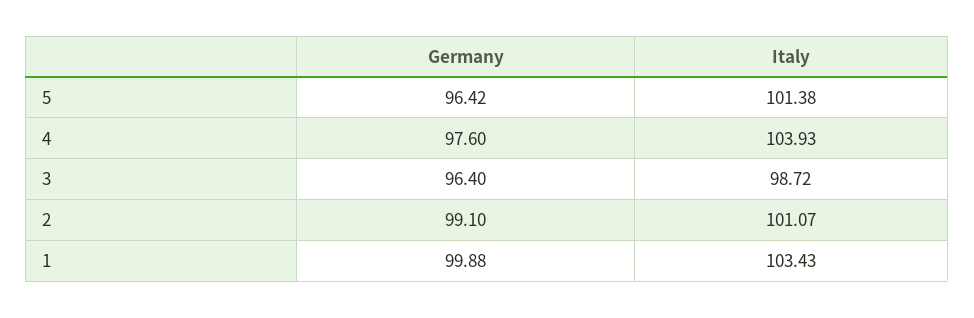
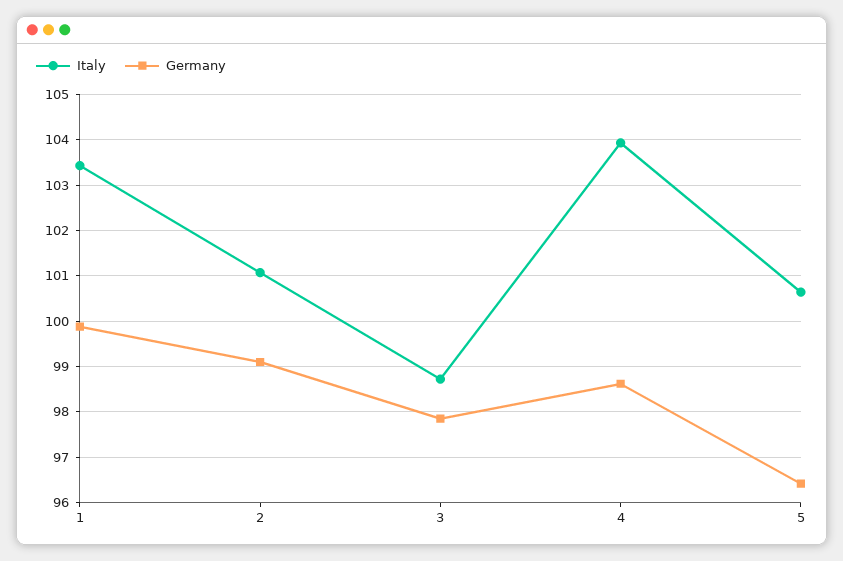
Italy, 5: 101.38 -> 100.6
Germany, 4: 97.6 -> 98.6
Germany, 3: 96.4 -> 97.8

